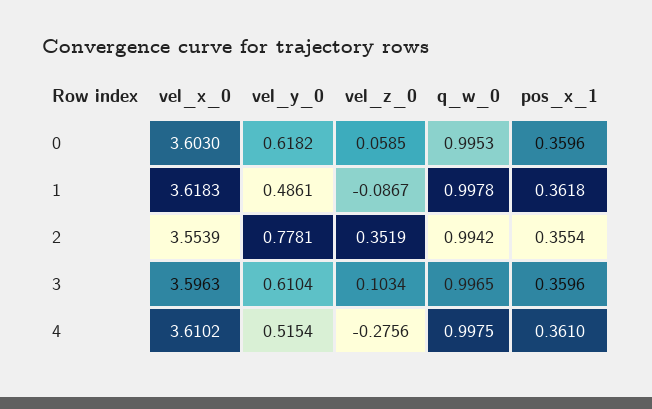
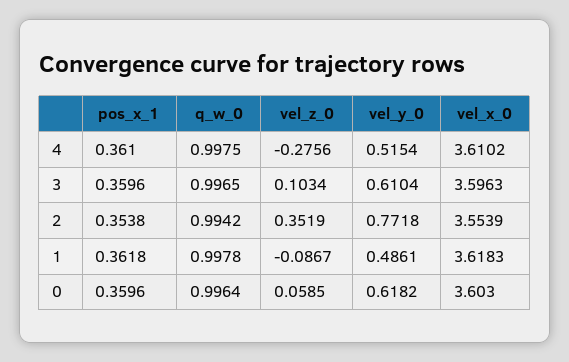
q_w_0, 0: 0.9953 -> 0.9964
vel_y_0, 2: 0.7781 -> 0.7718
pos_x_1, 2: 0.3554 -> 0.3538

